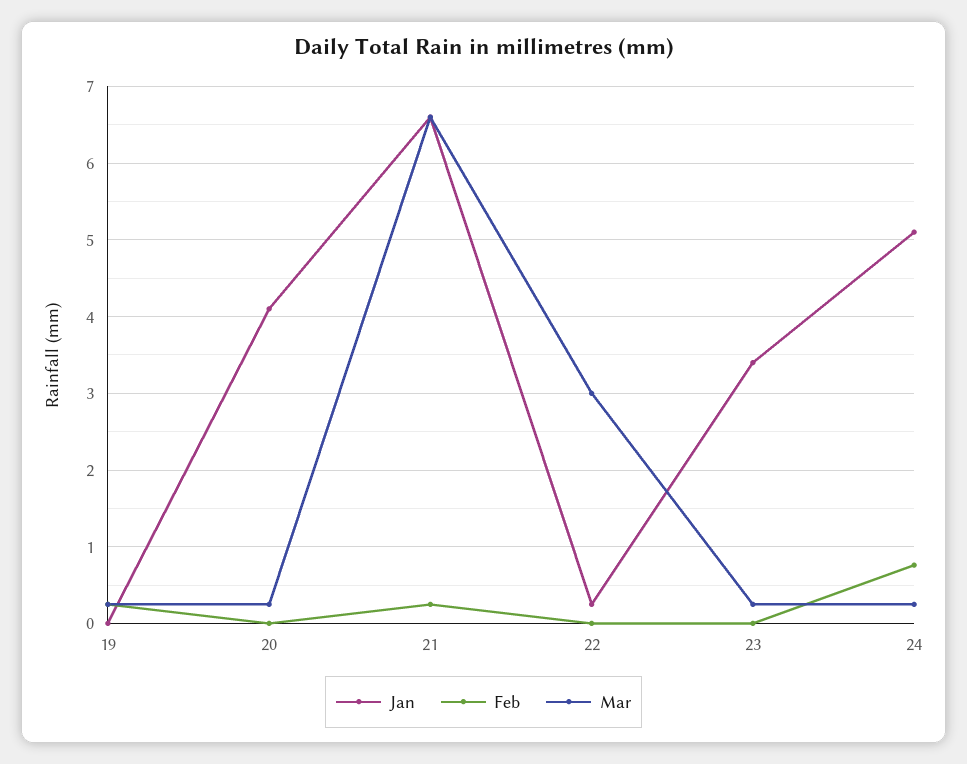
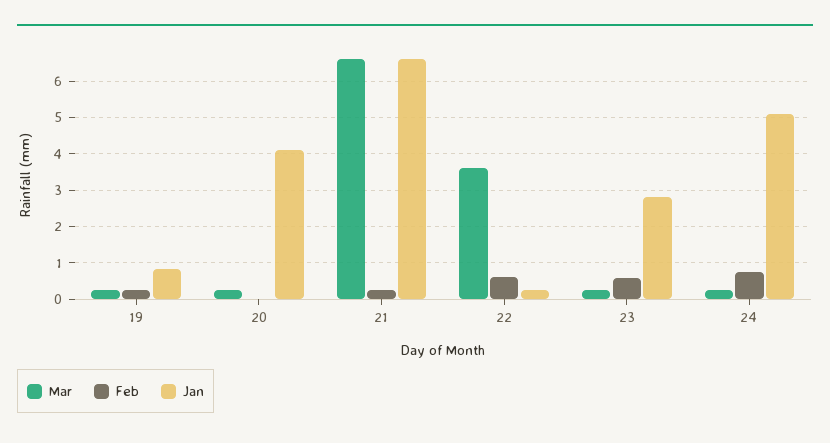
Jan, 19: 0 -> 0.8
Feb, 22: 0 -> 0.6
Mar, 22: 3 -> 3.6
Jan, 23: 3.4 -> 2.8
Feb, 23: 0 -> 0.6

